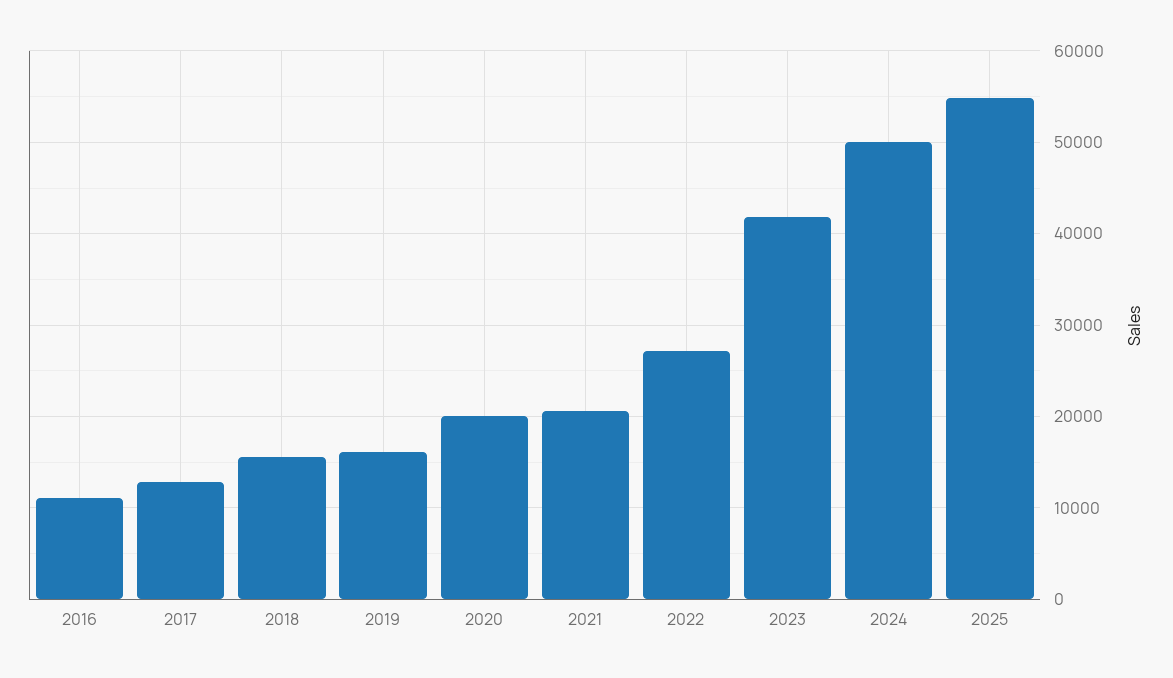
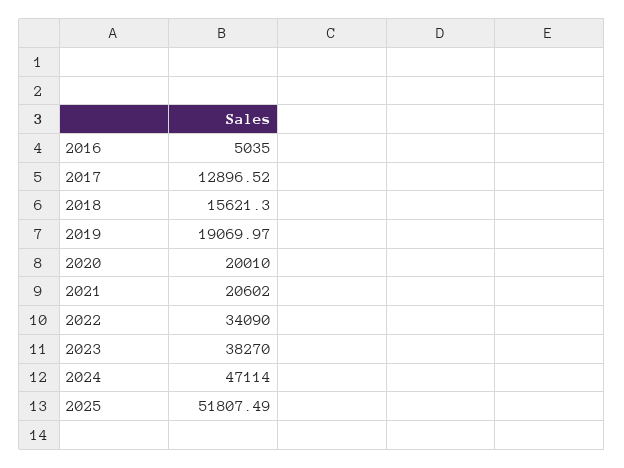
2016: 11000 -> 5035
2019: 16000 -> 19069.97
2022: 27000 -> 34090
2023: 42000 -> 38270
2024: 50000 -> 47114
2025: 55000 -> 51807.49

